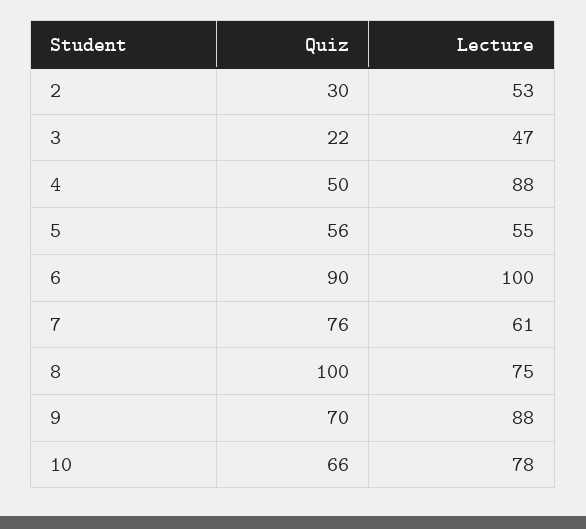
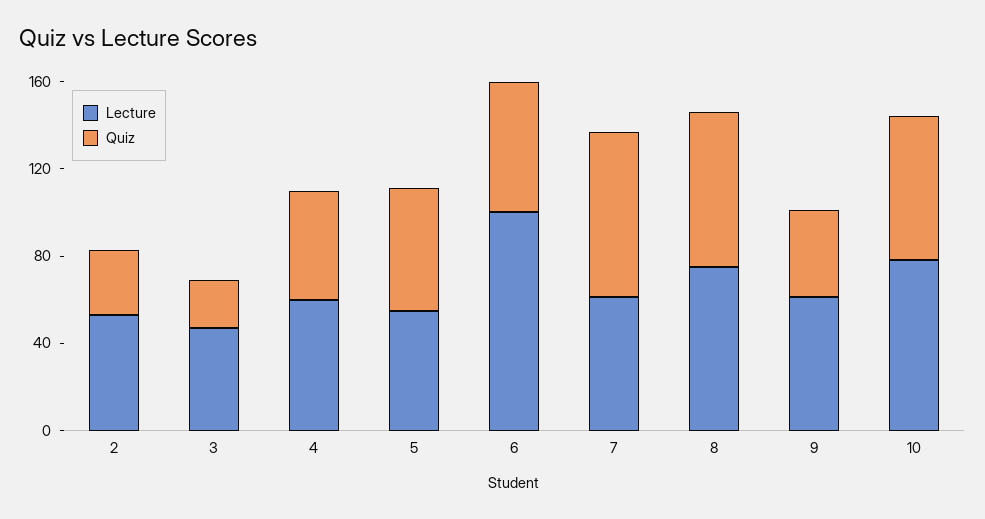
Lecture, 4: 88 -> 60
Quiz, 6: 90 -> 60
Quiz, 8: 100 -> 70
Quiz, 9: 70 -> 40
Lecture, 9: 88 -> 60

